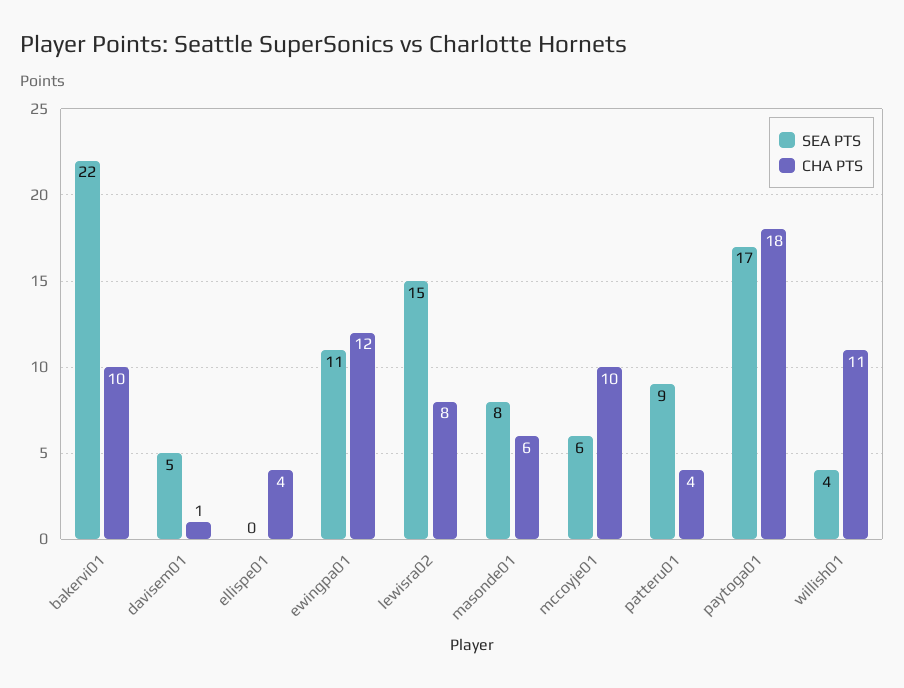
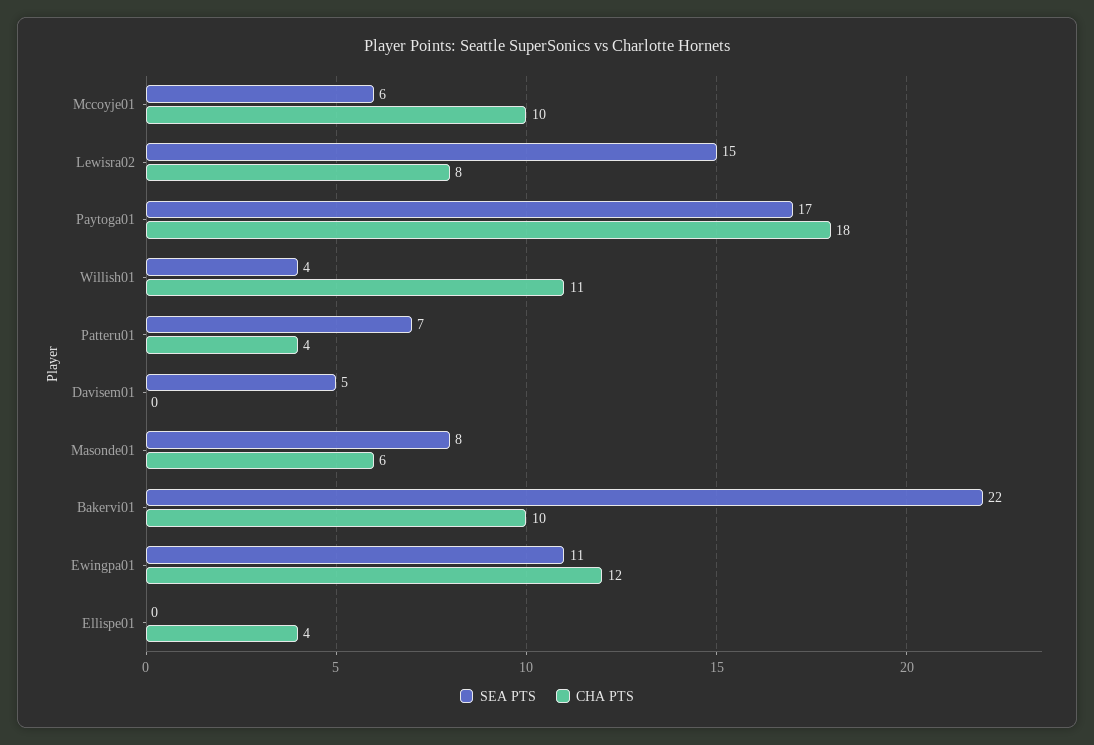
CHA PTS, davisem01: 1 -> 0
SEA PTS, patteru01: 9 -> 7

